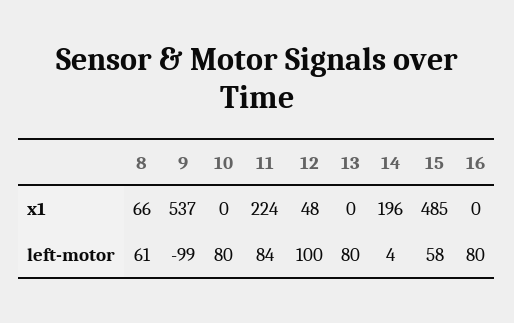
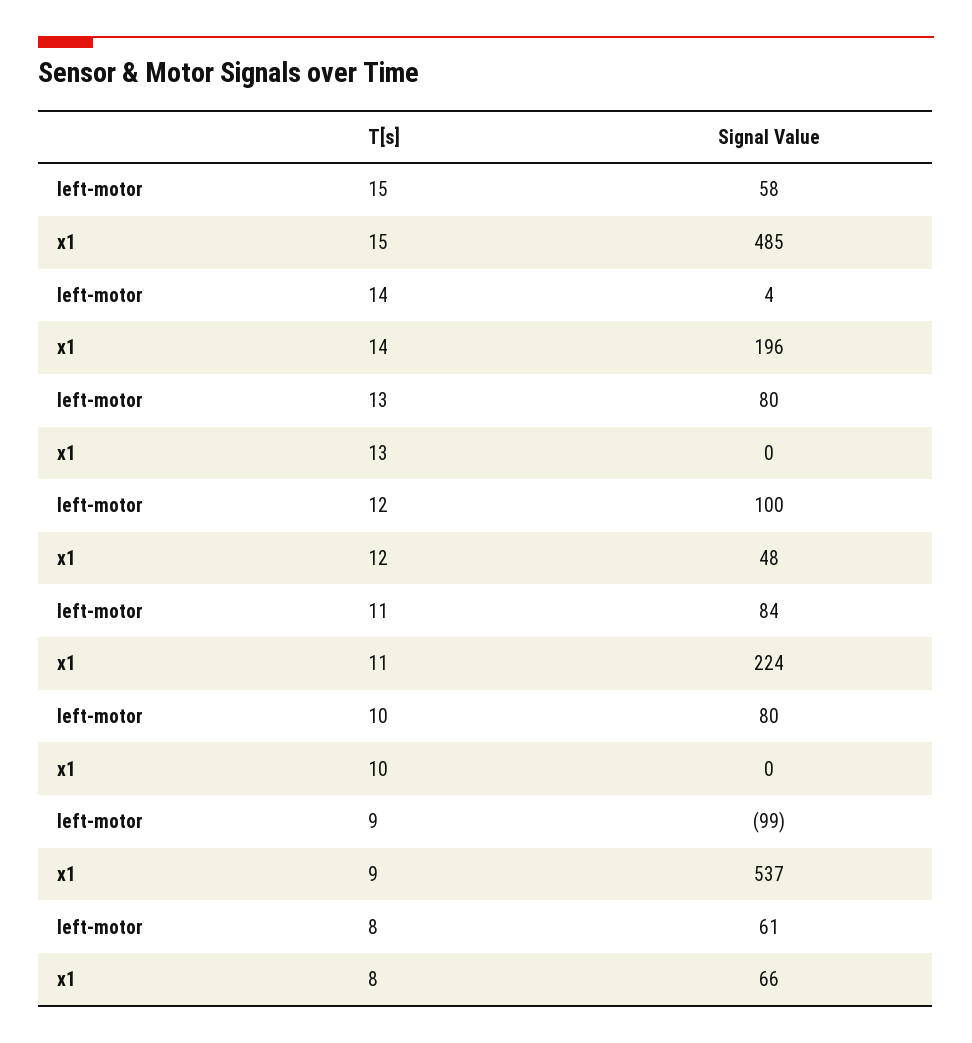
16, x1: 0 -> none
16, left-motor: 80 -> none

